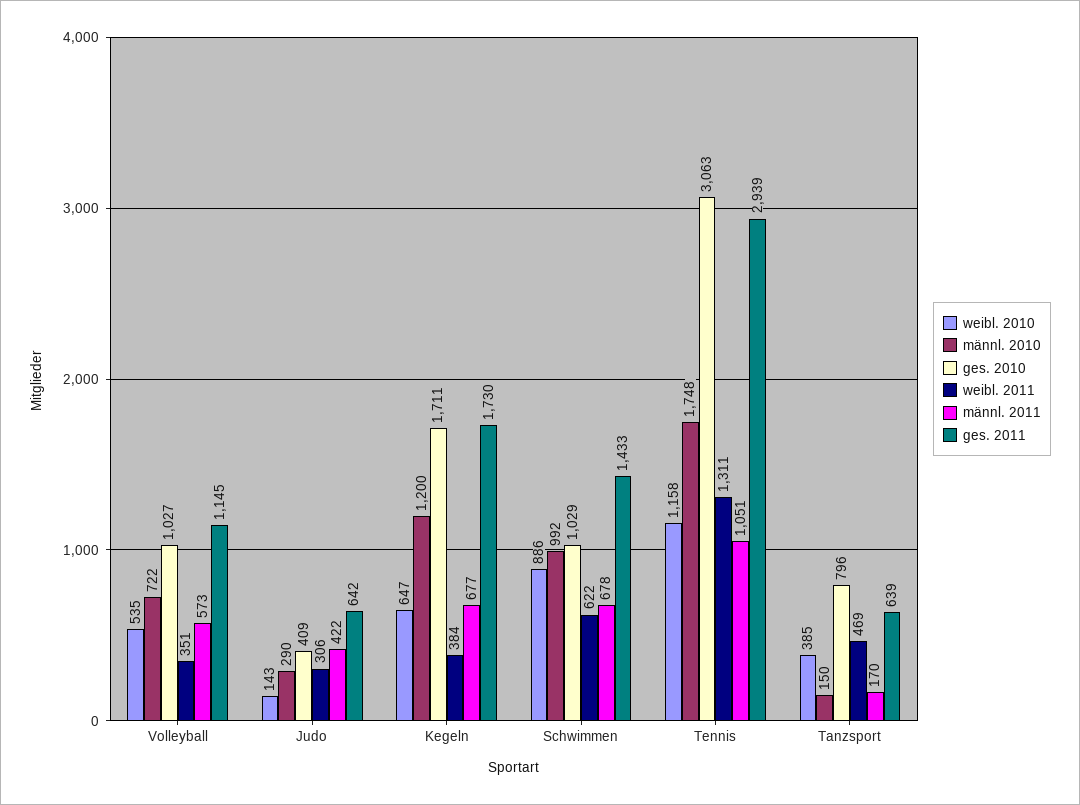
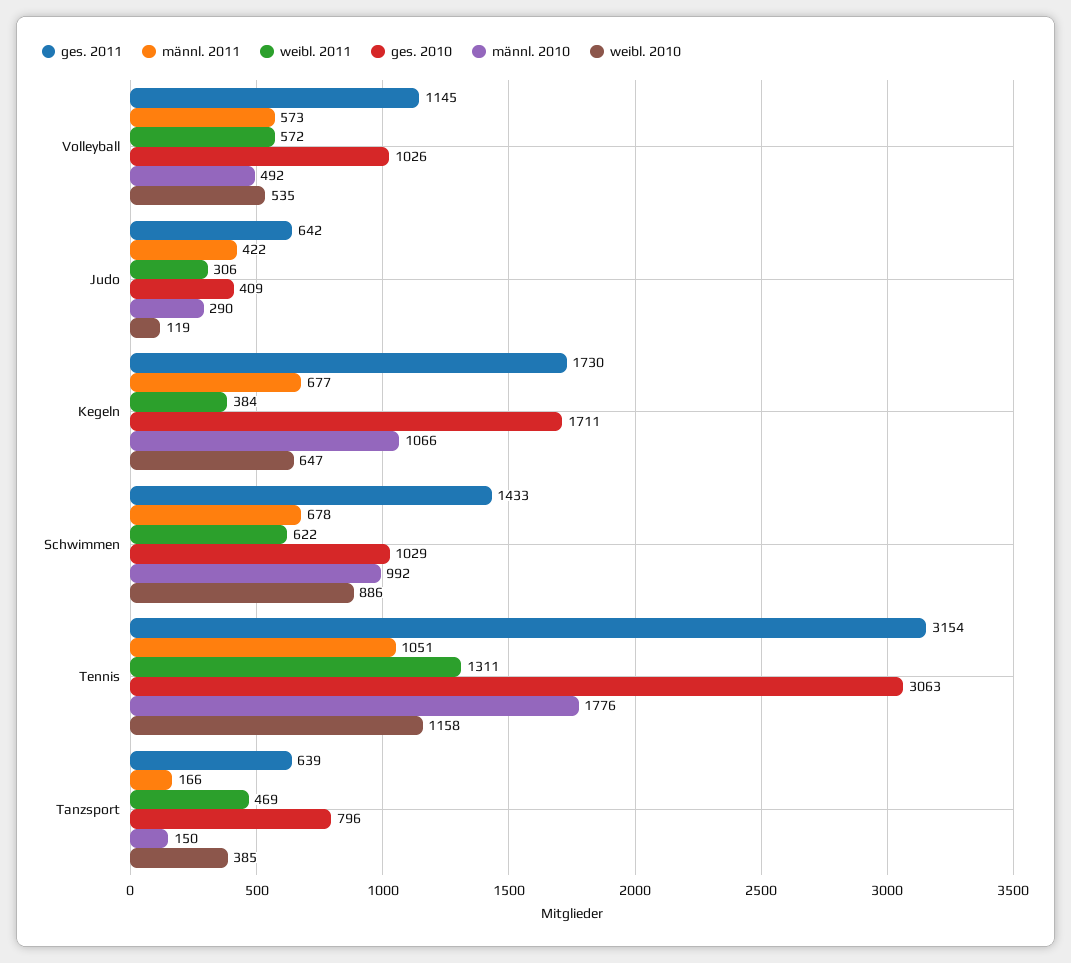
männl. 2010, Volleyball: 722 -> 492
ges. 2010, Volleyball: 1027 -> 1026
weibl. 2011, Volleyball: 351 -> 572
weibl. 2010, Judo: 143 -> 119
männl. 2010, Kegeln: 1200 -> 1066
männl. 2010, Tennis: 1748 -> 1776
ges. 2011, Tennis: 2939 -> 3154
männl. 2011, Tanzsport: 170 -> 166

